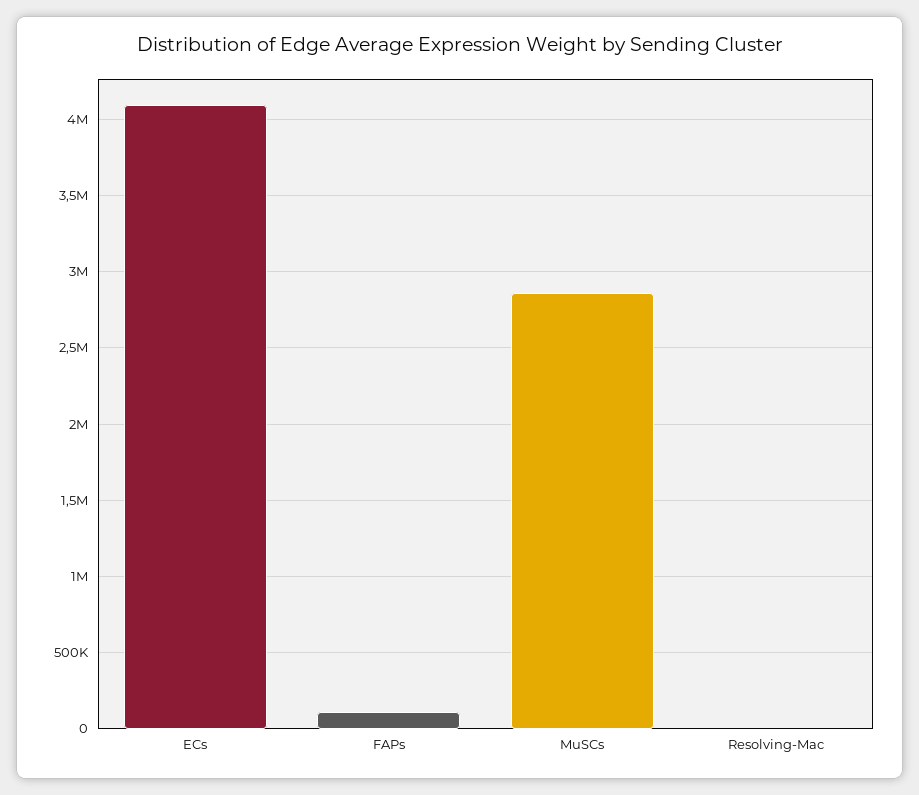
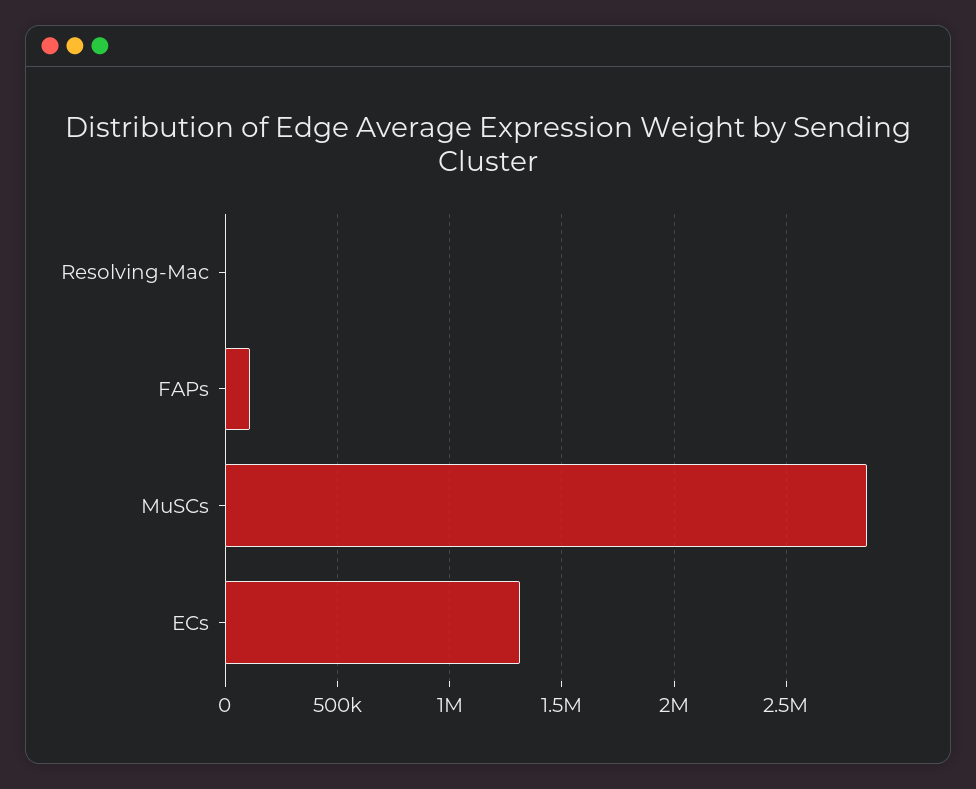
ECs: 4100000 -> 1300000

